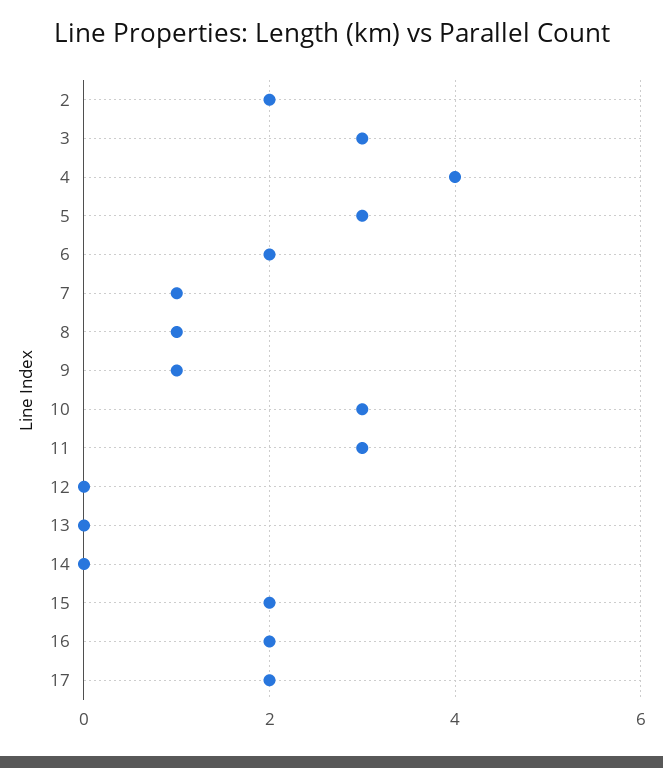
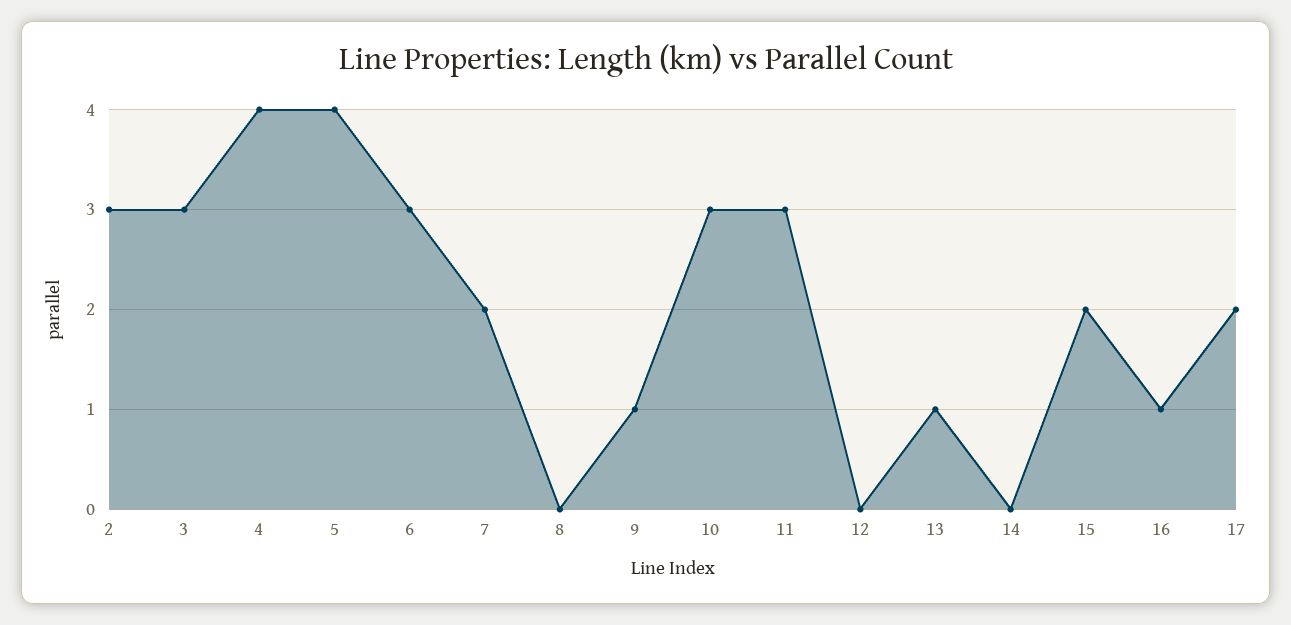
2: 2 -> 3
5: 3 -> 4
6: 2 -> 3
7: 1 -> 2
8: 1 -> 0
13: 0 -> 1
16: 2 -> 1

